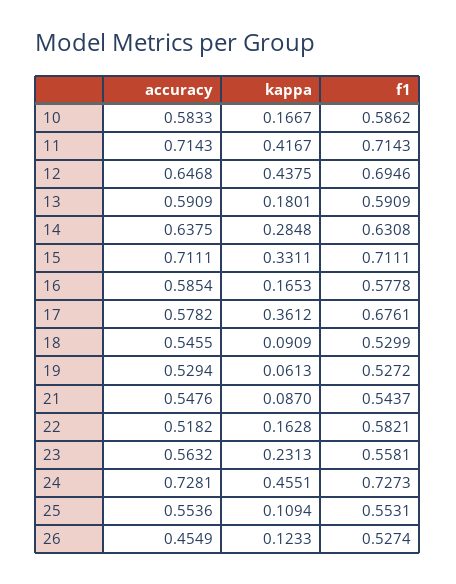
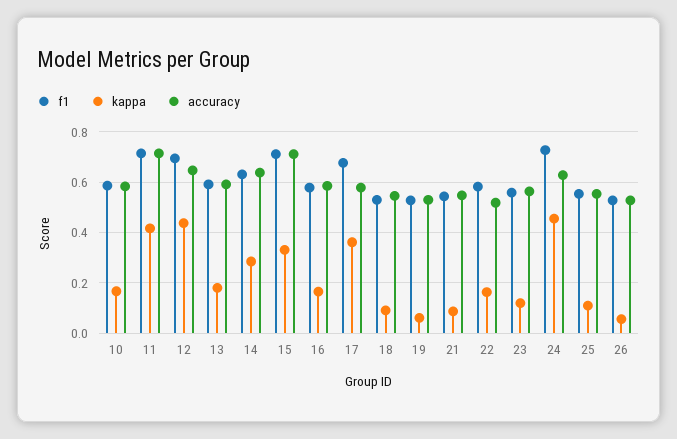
kappa, 23: 0.2313 -> 0.125
accuracy, 24: 0.7281 -> 0.625
accuracy, 26: 0.4549 -> 0.525
kappa, 26: 0.1233 -> 0.05

